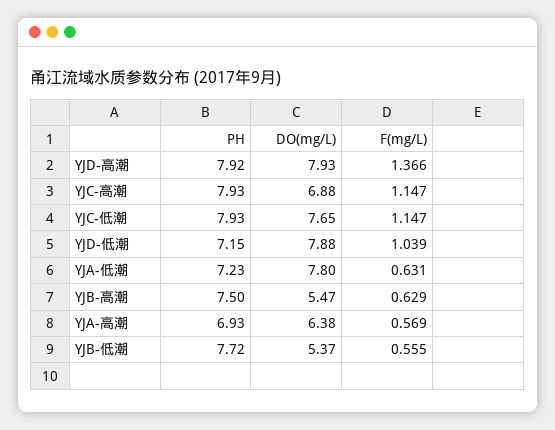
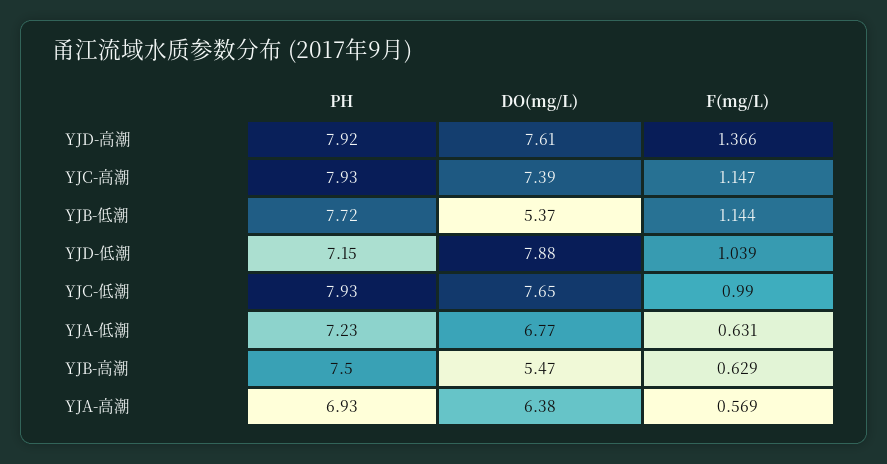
DO(mg/L), YJD-高潮: 7.93 -> 7.61
DO(mg/L), YJC-高潮: 6.88 -> 7.39
F(mg/L), YJC-低潮: 1.147 -> 0.99
DO(mg/L), YJA-低潮: 7.8 -> 6.77
F(mg/L), YJB-低潮: 0.555 -> 1.144

